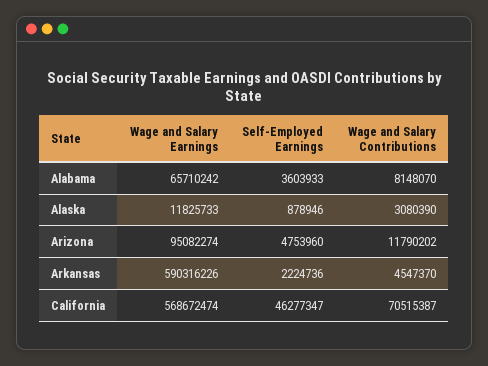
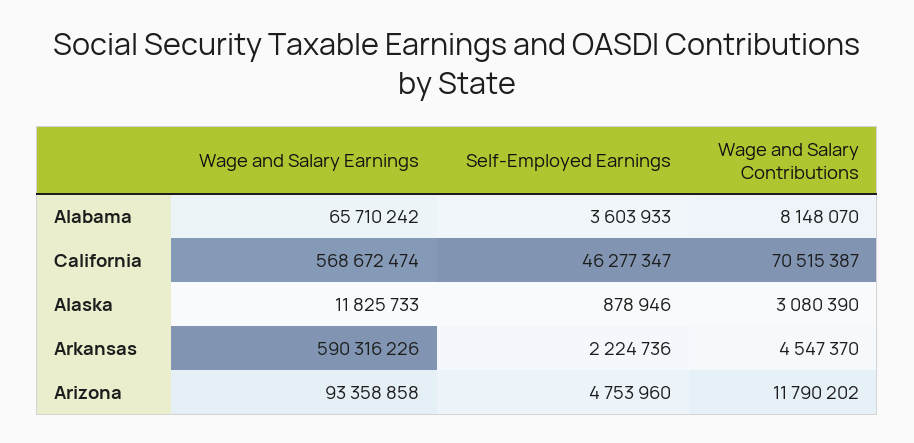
Wage and Salary Earnings, Arizona: 95082274 -> 93358858

